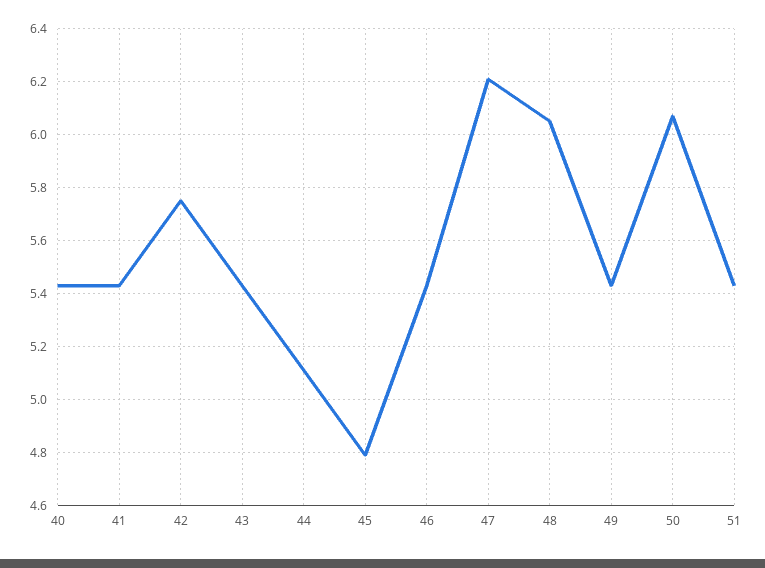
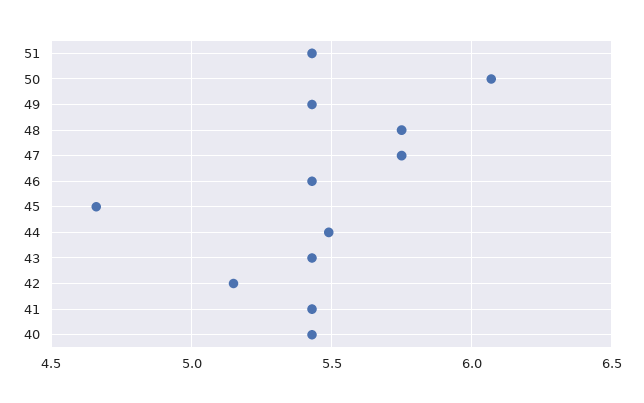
42: 5.75 -> 5.15
44: 5.1 -> 5.5
45: 4.8 -> 4.65
47: 6.2 -> 5.75
48: 6.05 -> 5.75

